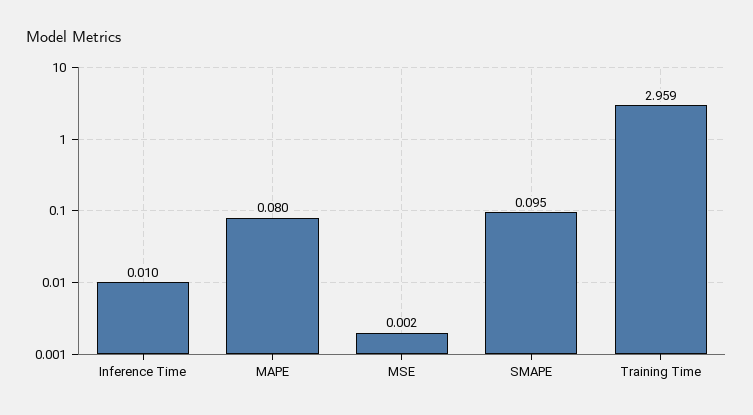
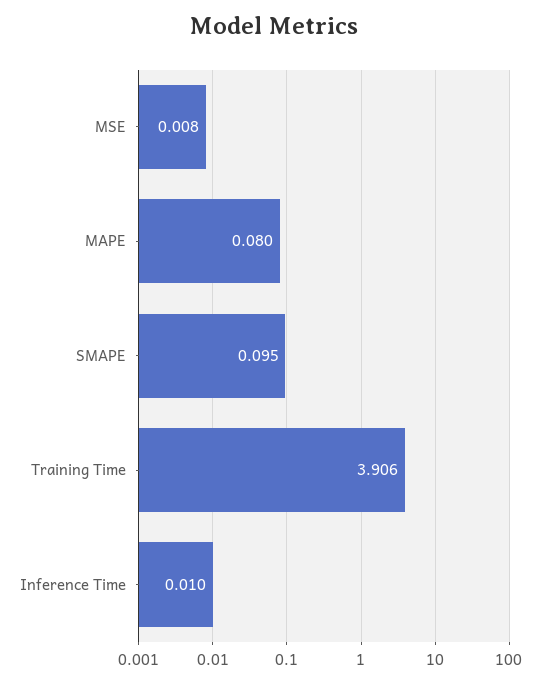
MSE: 0.002 -> 0.008
Training Time: 2.959 -> 3.906

